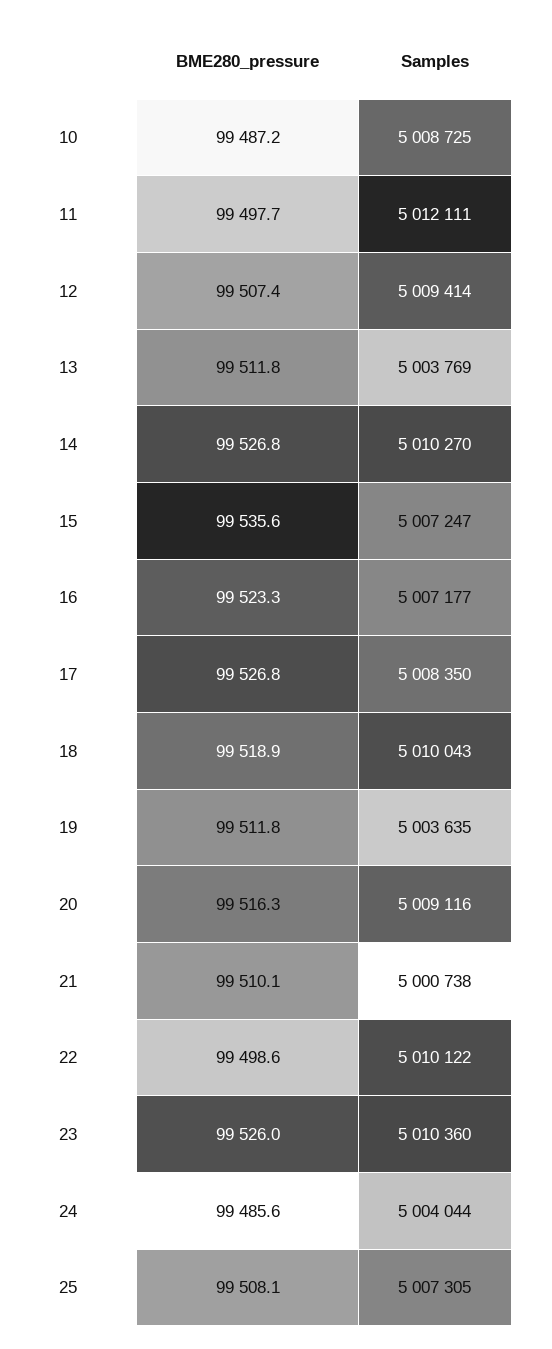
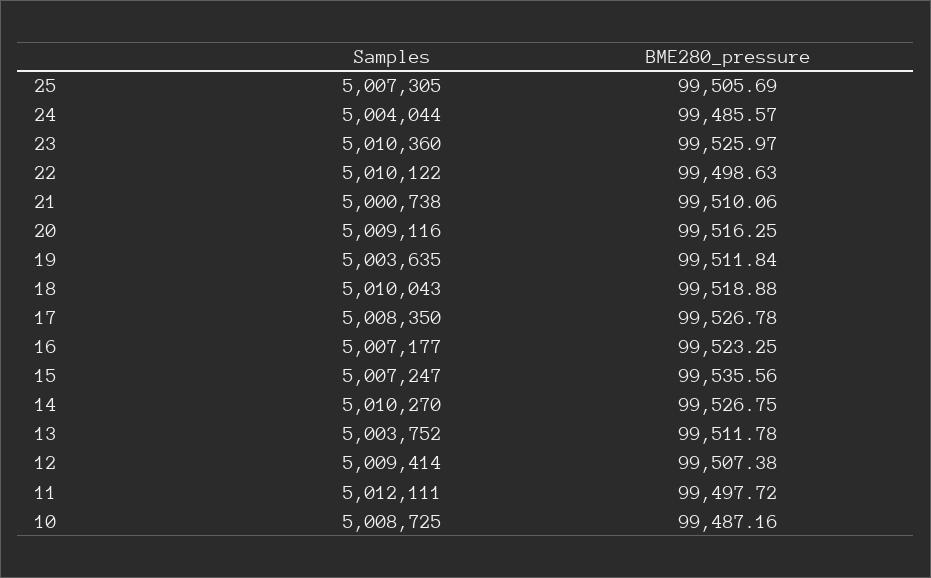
Samples, 13: 5003769 -> 5003752
BME280_pressure, 25: 99508.1 -> 99505.69

